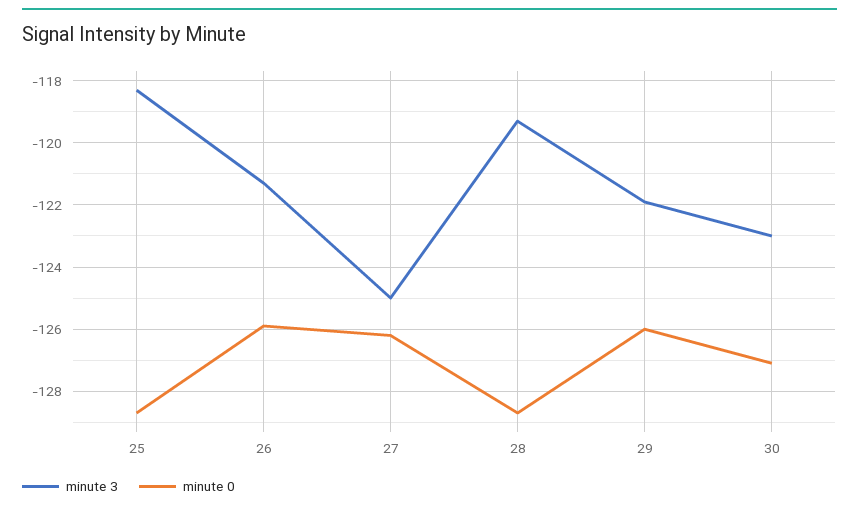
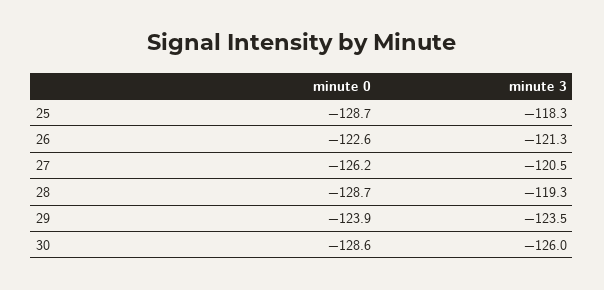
minute 0, 26: -126 -> -122.6
minute 3, 27: -125 -> -120.5
minute 3, 29: -122 -> -123.5
minute 0, 29: -126 -> -123.9
minute 3, 30: -123 -> -126
minute 0, 30: -127 -> -128.6

